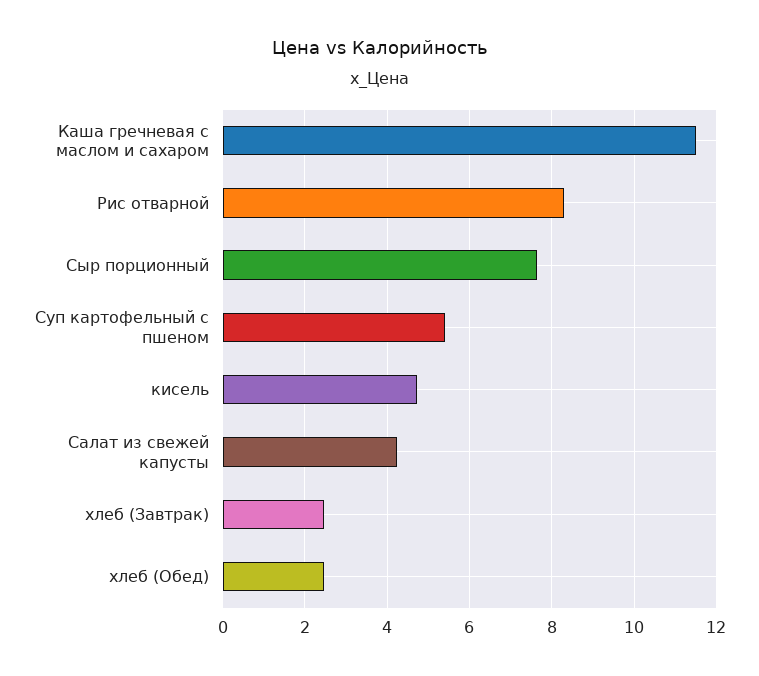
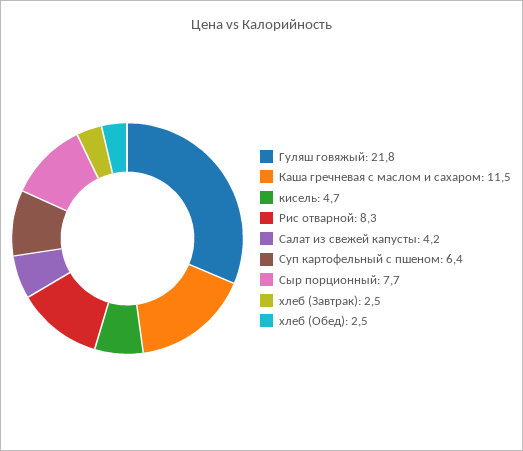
Суп картофельный с пшеном: 5.4 -> 6.4
Гуляш говяжый: none -> 21.8

